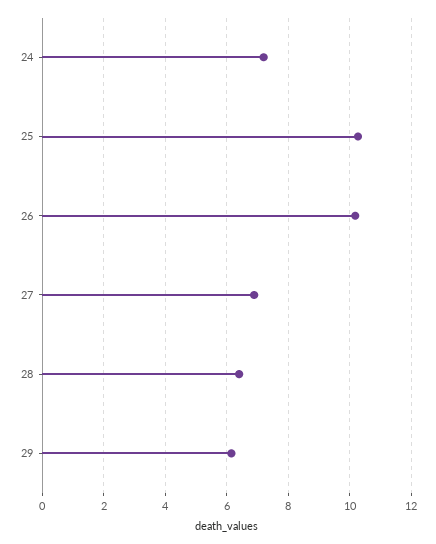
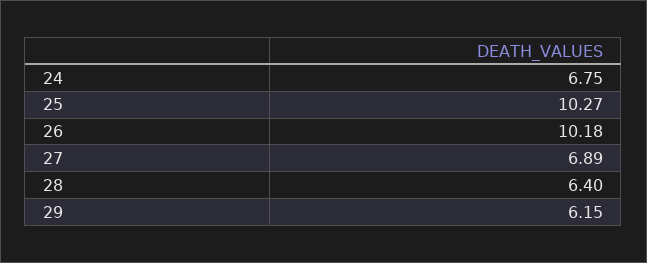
24: 7.2 -> 6.75

